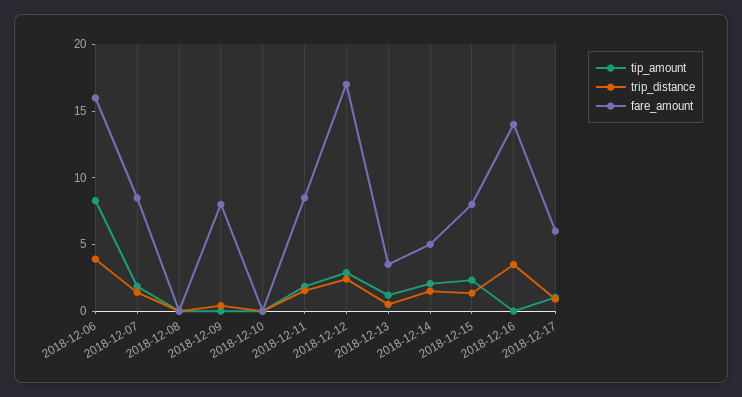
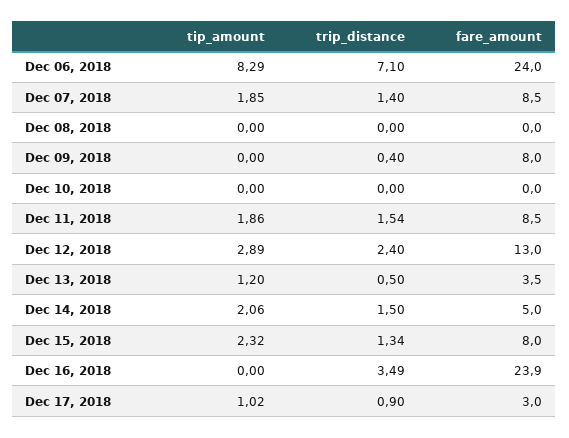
trip_distance, 2018-12-06: 4 -> 7.1
fare_amount, 2018-12-06: 16 -> 24
fare_amount, 2018-12-12: 17 -> 13
fare_amount, 2018-12-16: 14 -> 23.9
fare_amount, 2018-12-17: 6 -> 3

